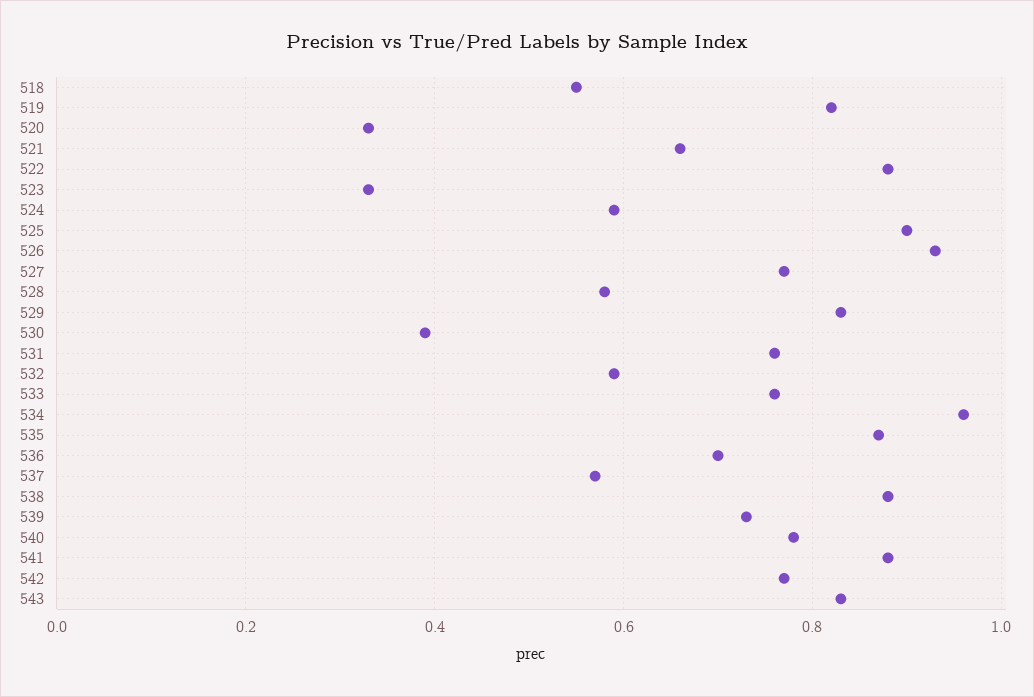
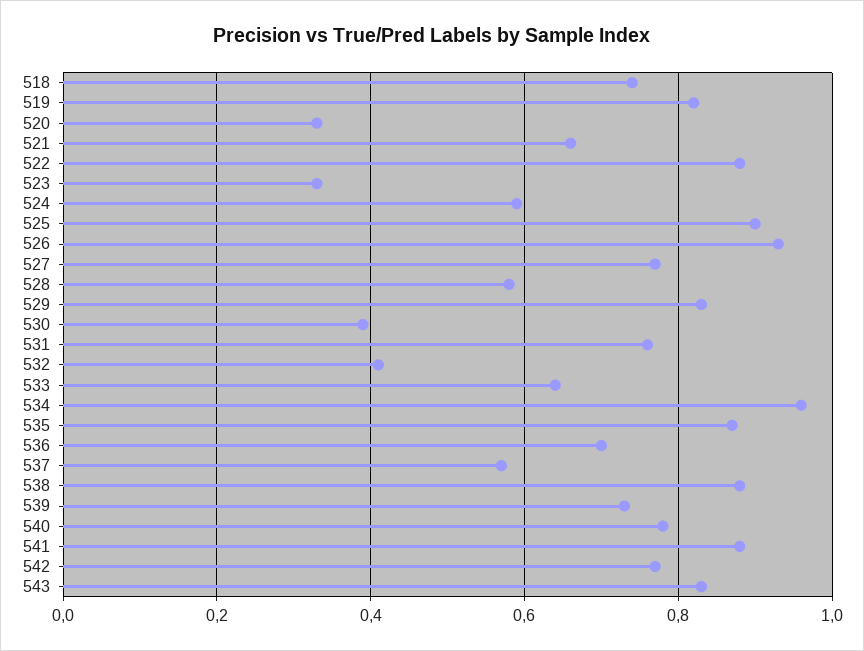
518: 0.55 -> 0.75
532: 0.6 -> 0.4
533: 0.75 -> 0.65

